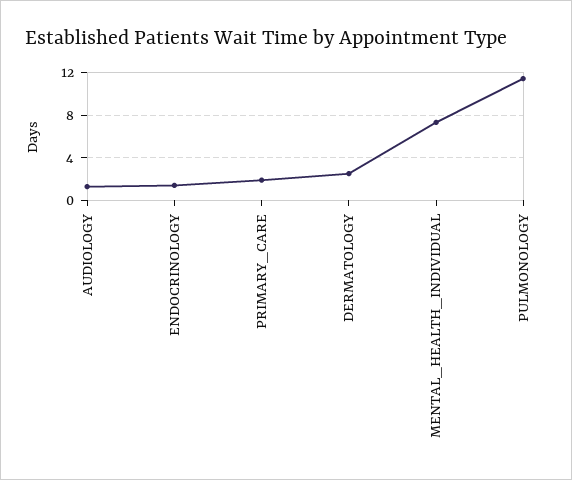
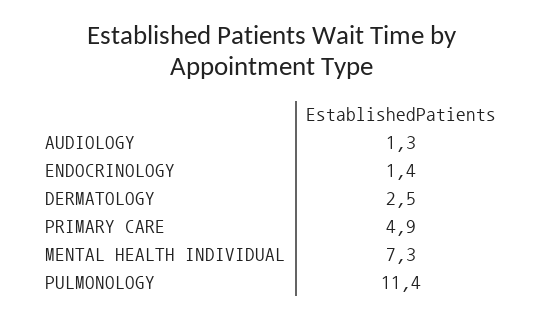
PRIMARY_CARE: 2 -> 4.9

